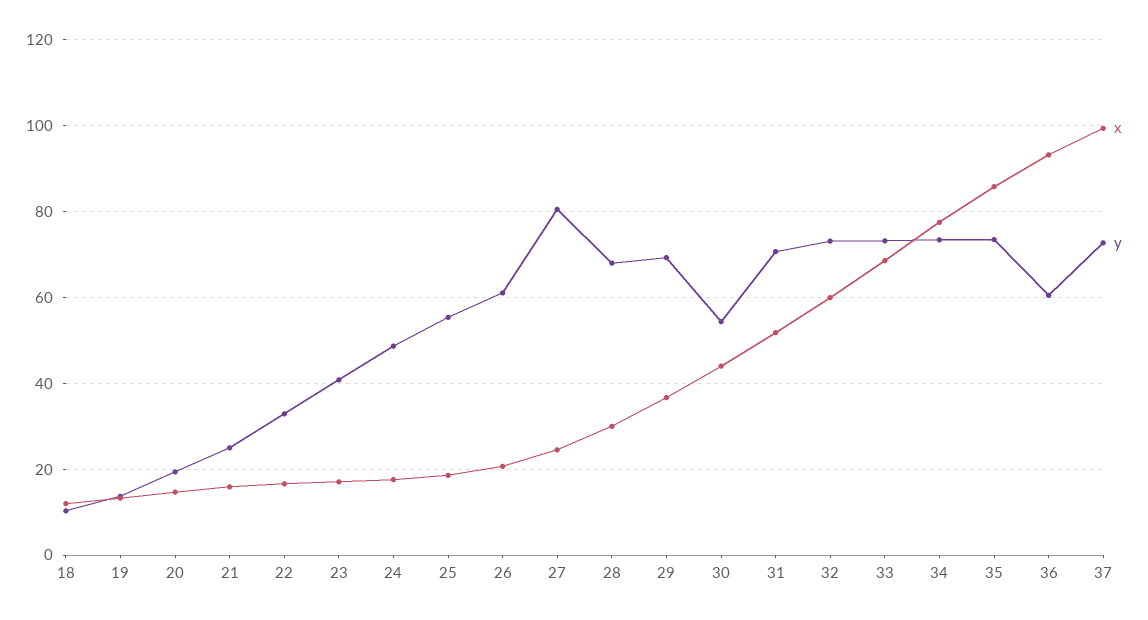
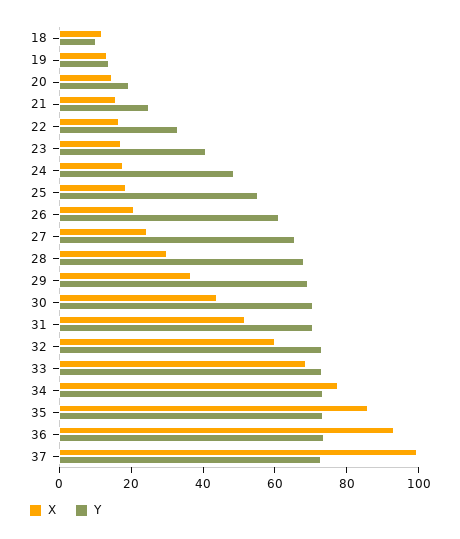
y, 27: 80 -> 65
y, 30: 54 -> 70
y, 36: 60 -> 75

